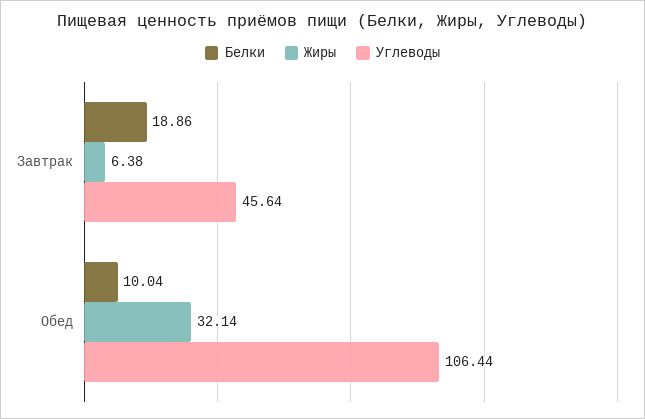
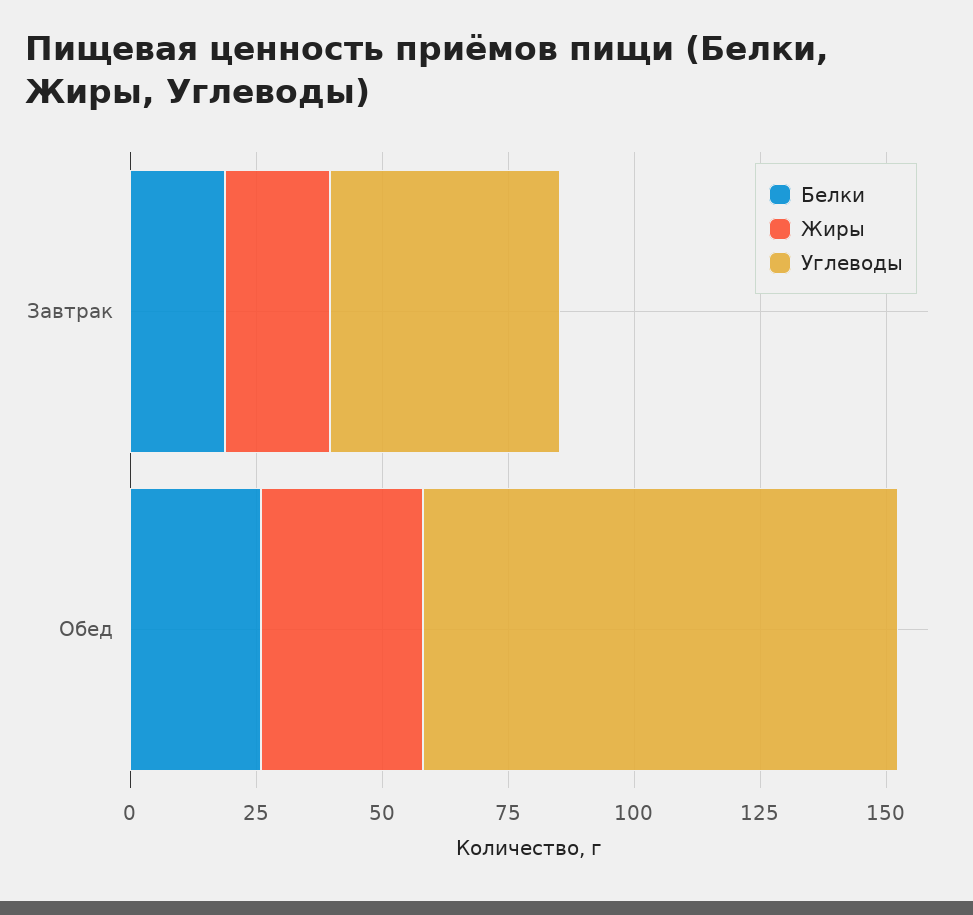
Жиры, Завтрак: 6.38 -> 20
Белки, Обед: 10.04 -> 25
Углеводы, Обед: 106.44 -> 95

